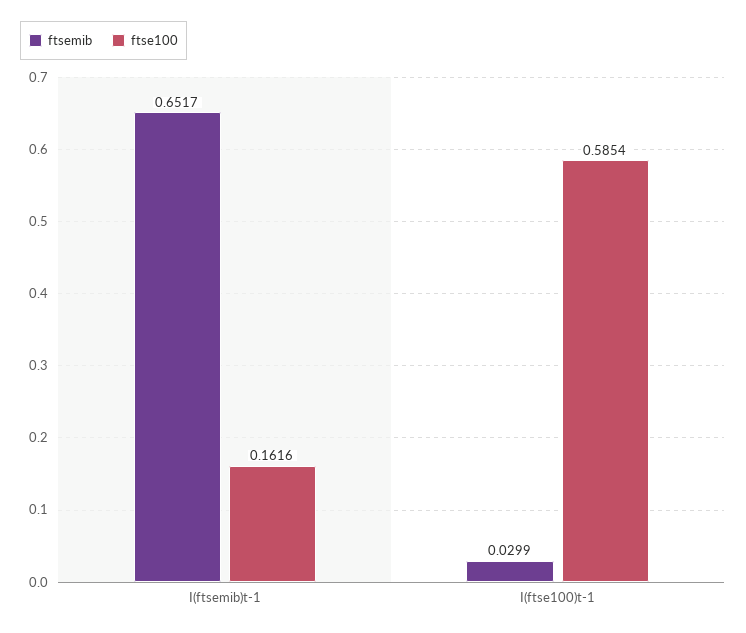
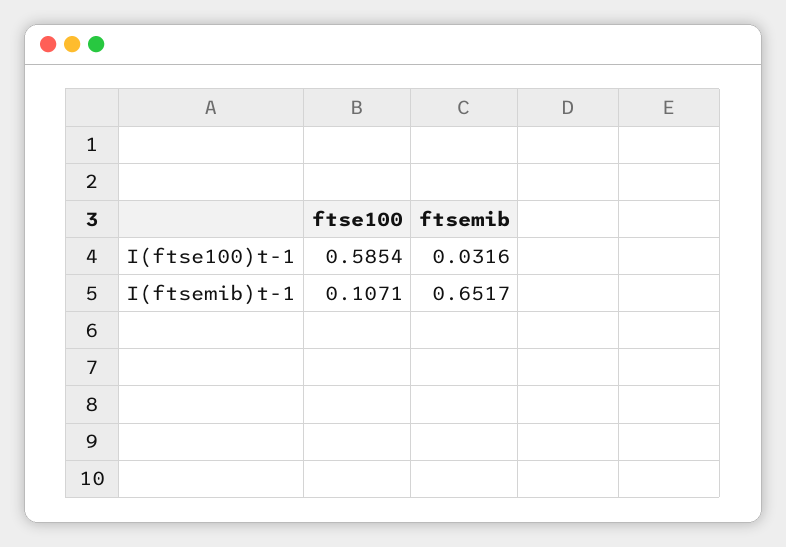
ftse100, I(ftsemib)t-1: 0.1616 -> 0.1071
ftsemib, I(ftse100)t-1: 0.0299 -> 0.0316

